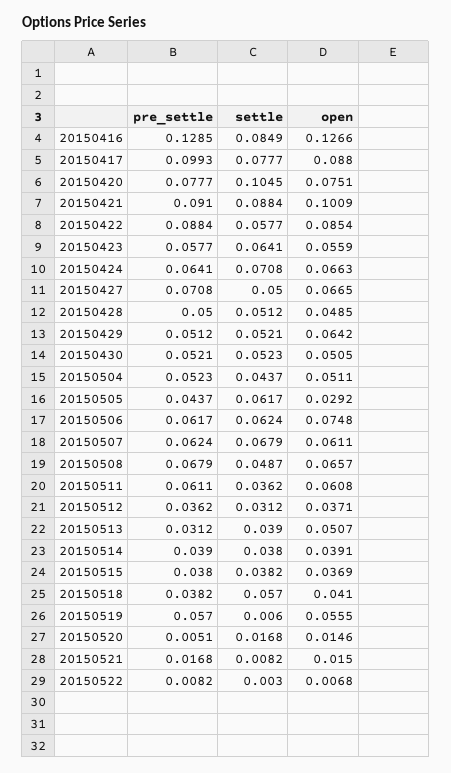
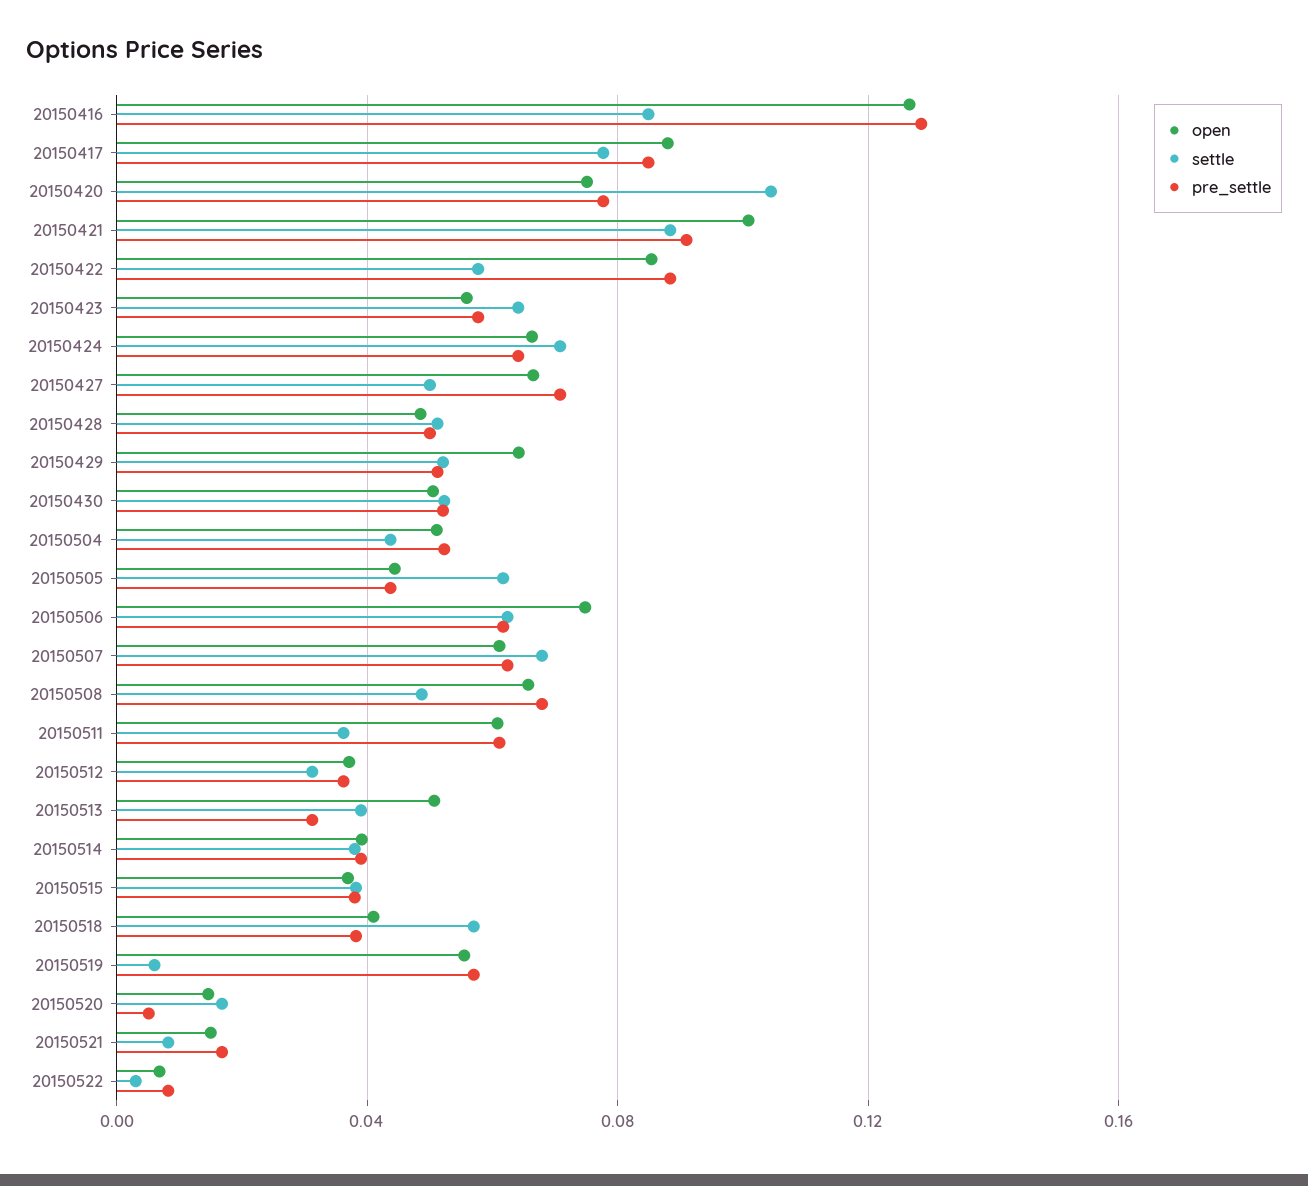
pre_settle, 20150417: 0.0993 -> 0.085
open, 20150505: 0.0292 -> 0.045

